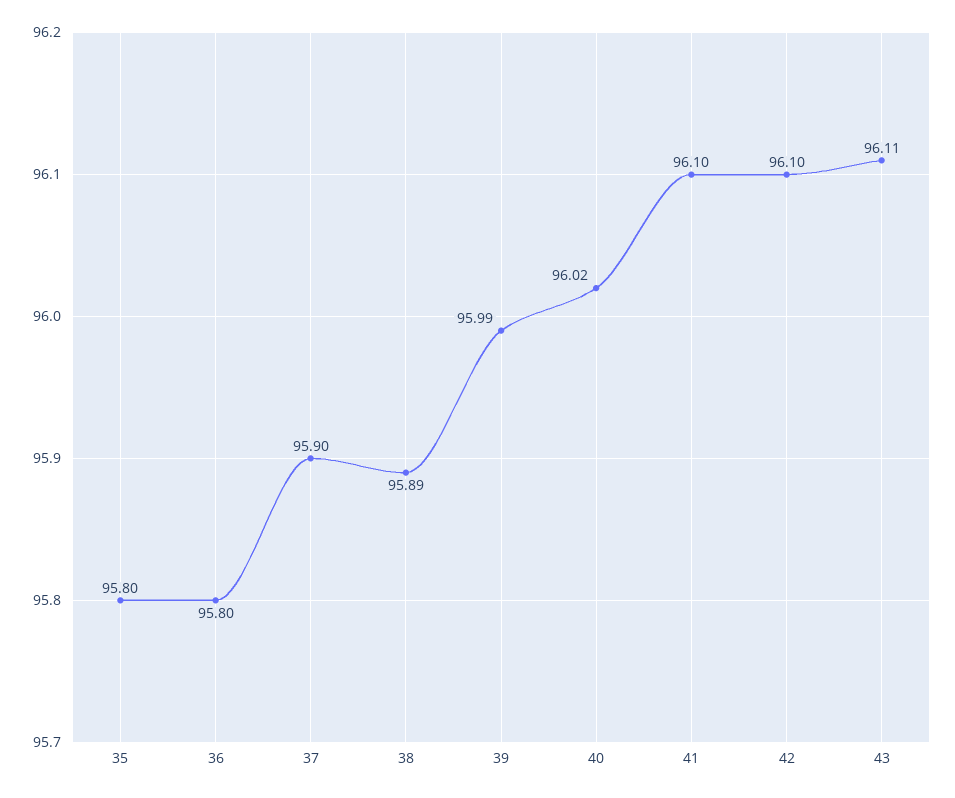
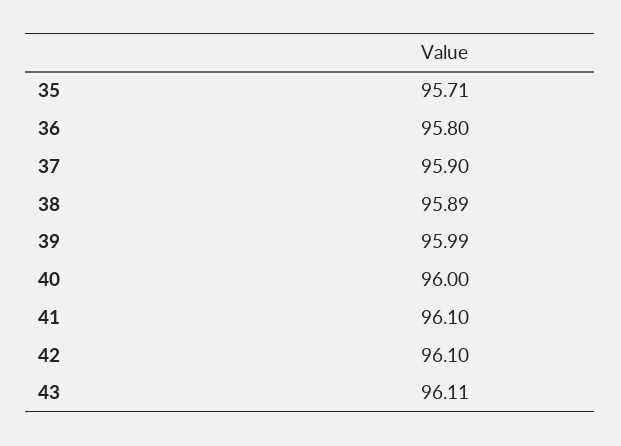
35: 95.8 -> 95.71
40: 96.02 -> 96

